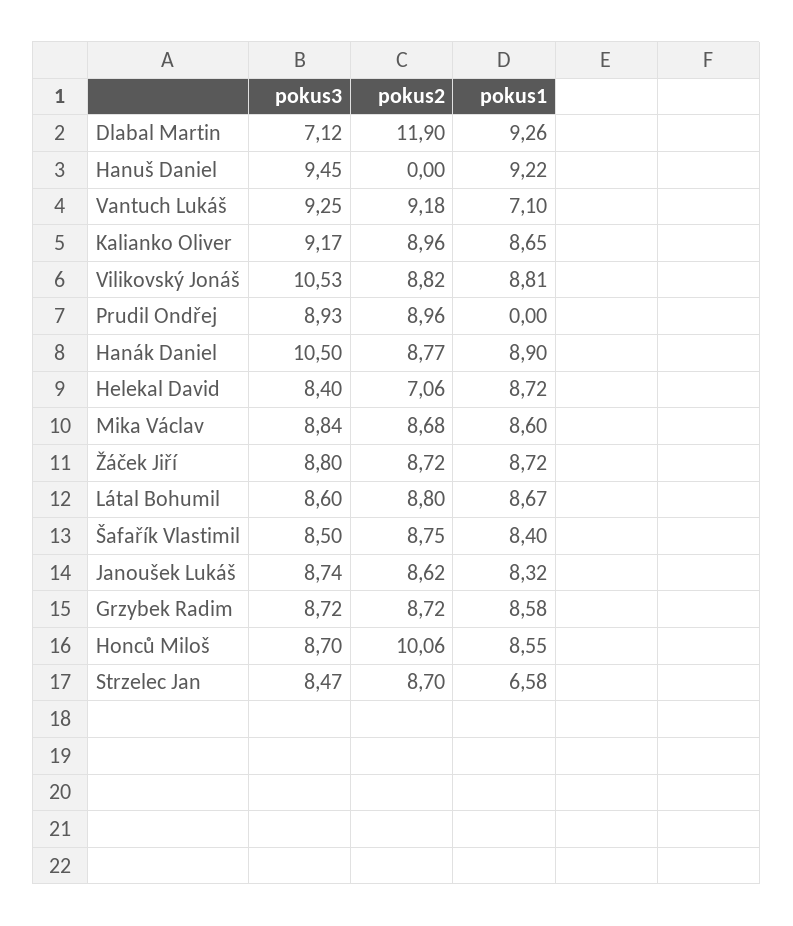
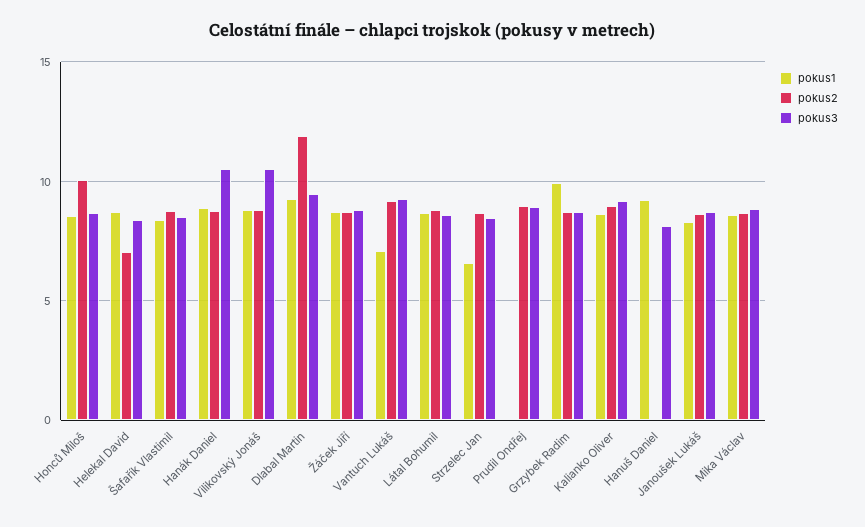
pokus3, Dlabal Martin: 7.12 -> 9.5
pokus3, Hanuš Daniel: 9.45 -> 8
pokus1, Grzybek Radim: 8.58 -> 10

